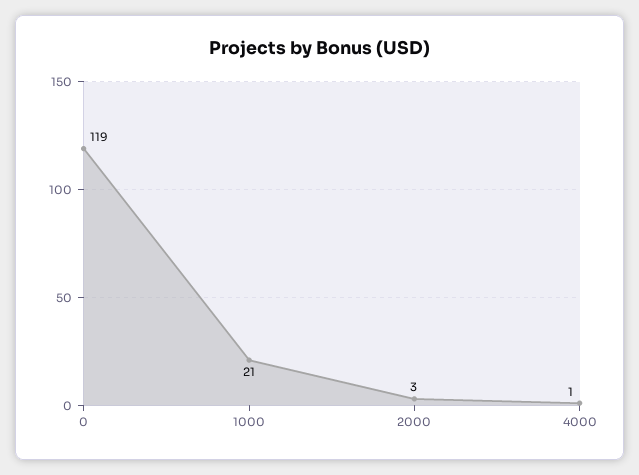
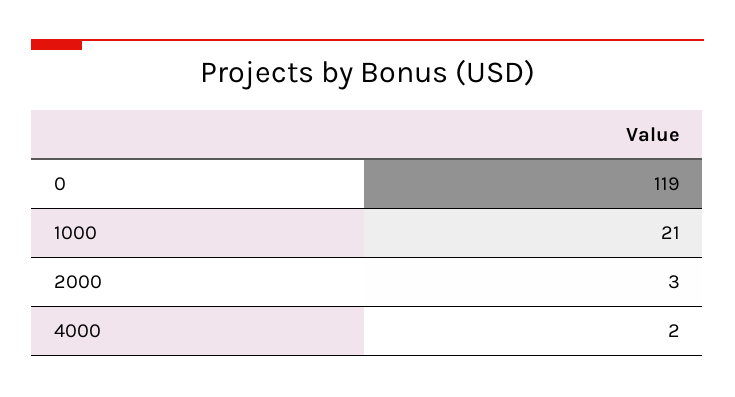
4000: 1 -> 2

